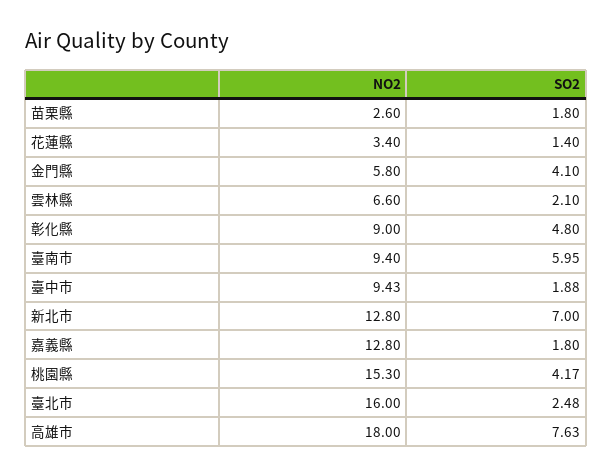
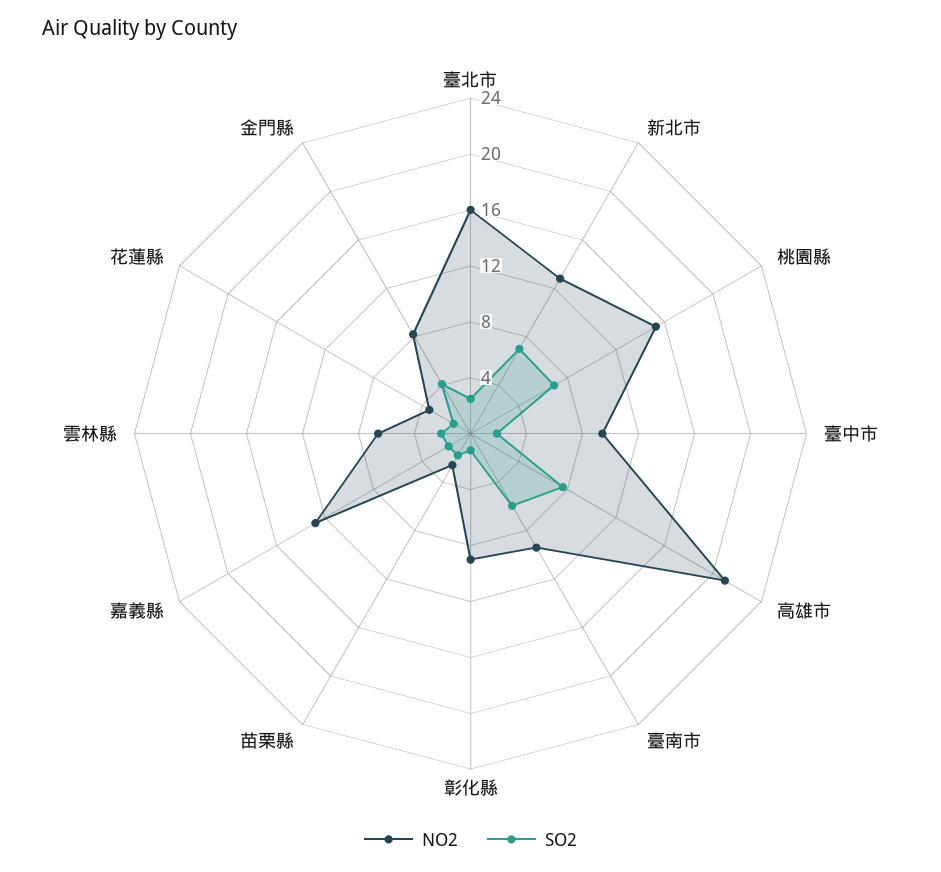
NO2, 金門縣: 5.8 -> 8
SO2, 彰化縣: 4.8 -> 1
SO2, 桃園縣: 4.17 -> 7
NO2, 高雄市: 18 -> 21

